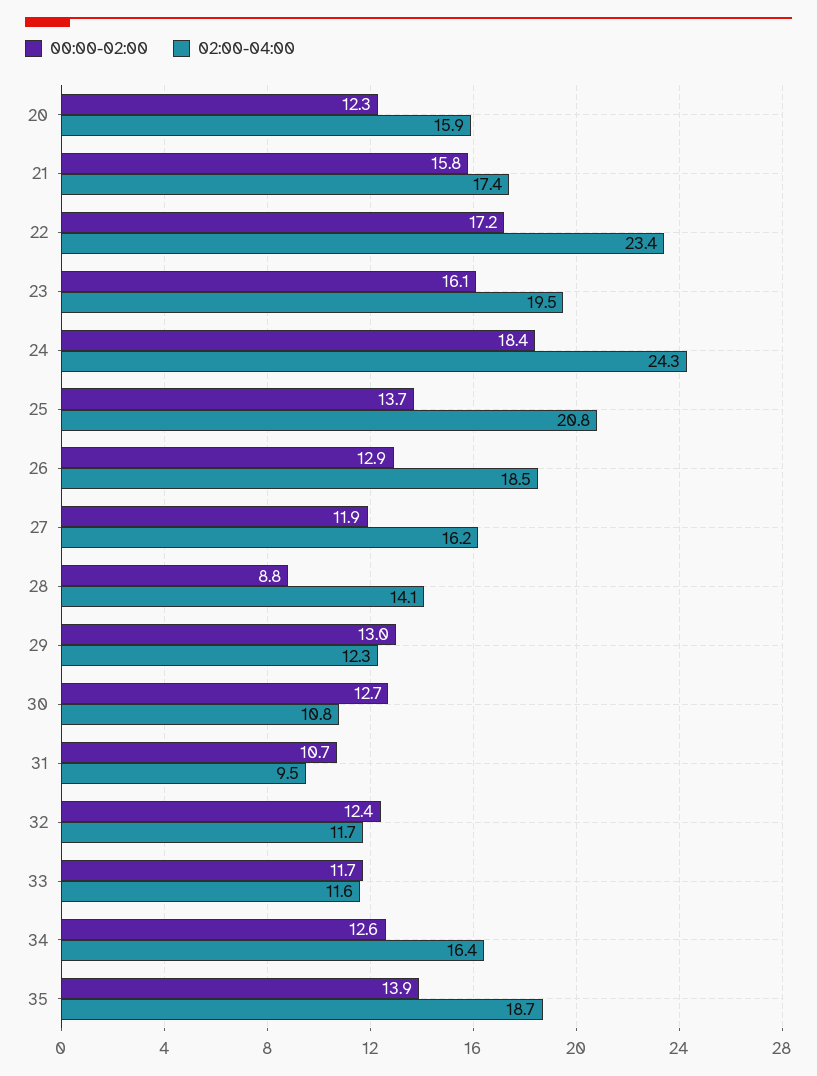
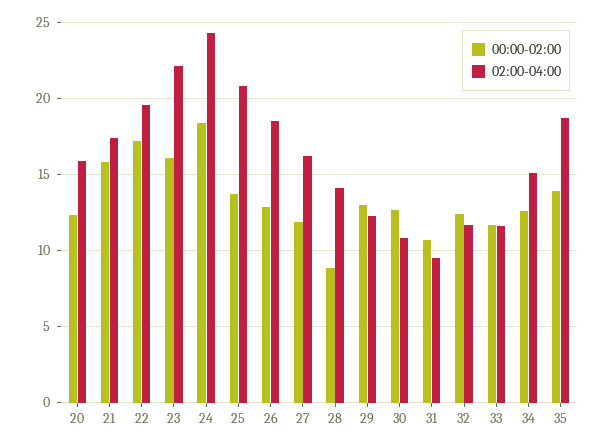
02:00-04:00, 22: 23.4 -> 19.5
02:00-04:00, 23: 19.5 -> 22
02:00-04:00, 34: 16.4 -> 15

